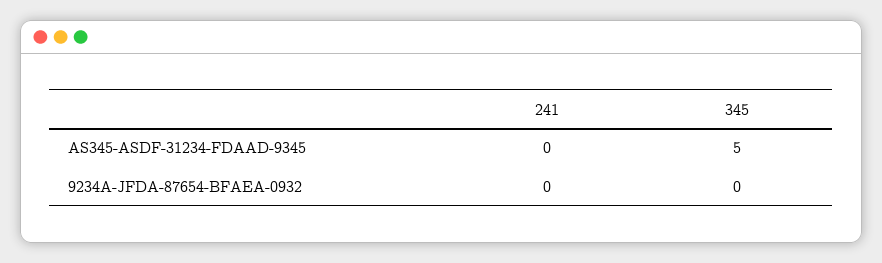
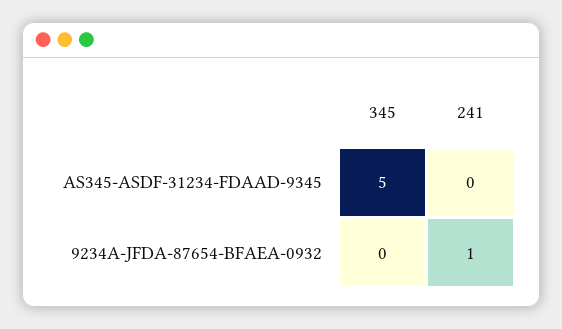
241, 9234A-JFDA-87654-BFAEA-0932: 0 -> 1

